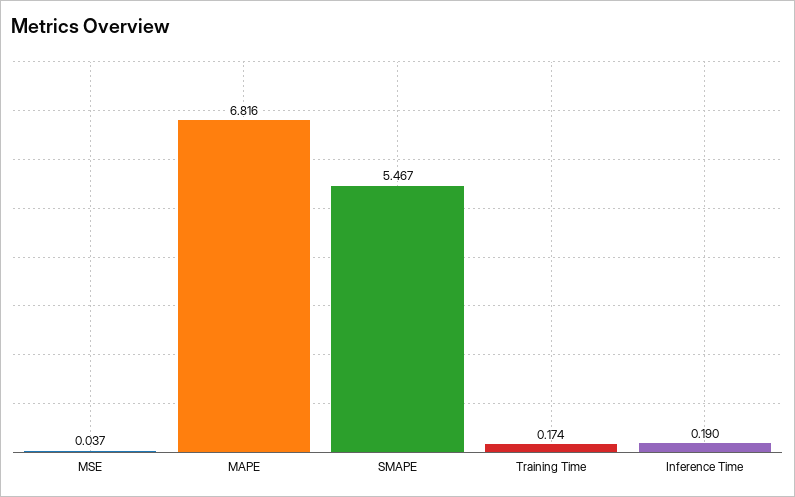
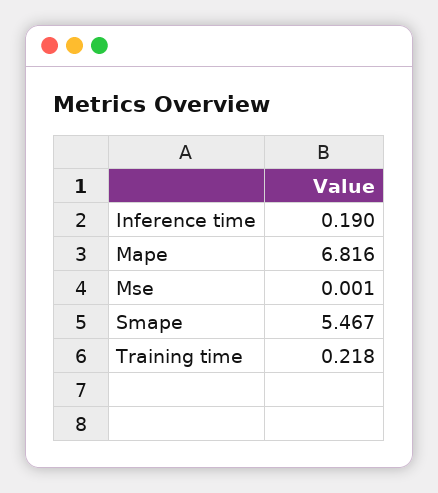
MSE: 0.037 -> 0.001
Training Time: 0.174 -> 0.218

